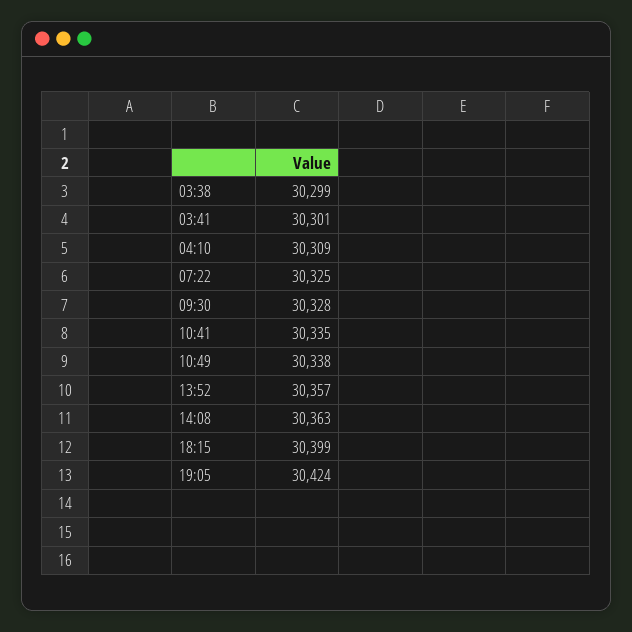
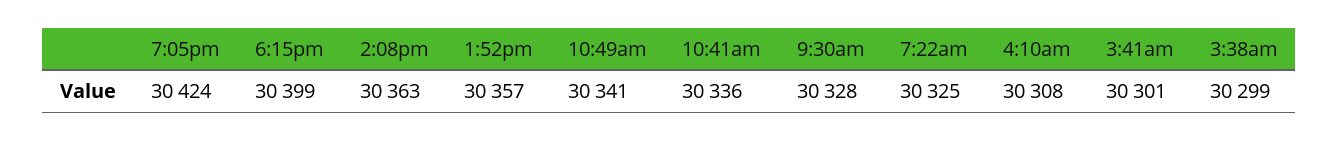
04:10: 30309 -> 30308
10:41: 30335 -> 30336
10:49: 30338 -> 30341

